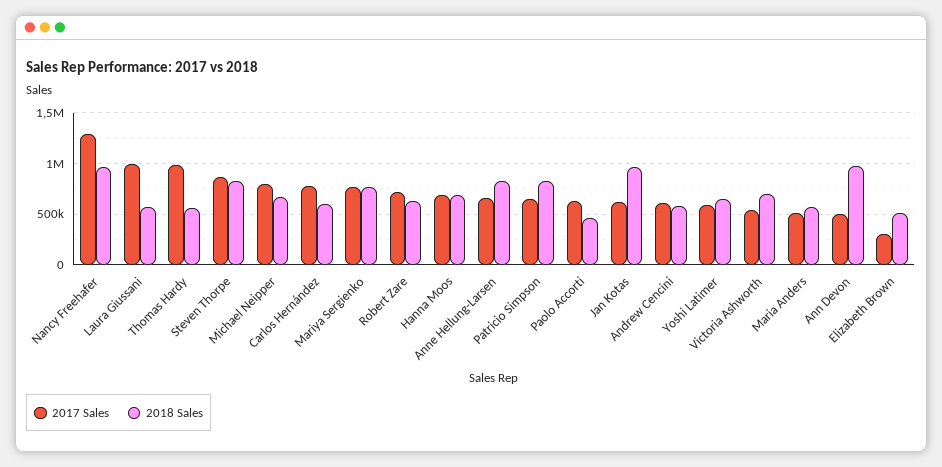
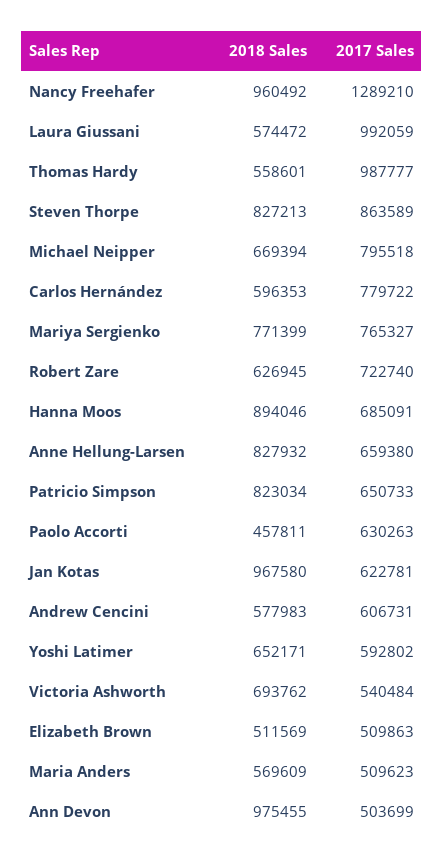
2018 Sales, Hanna Moos: 700000 -> 894046
2017 Sales, Elizabeth Brown: 300000 -> 509863

